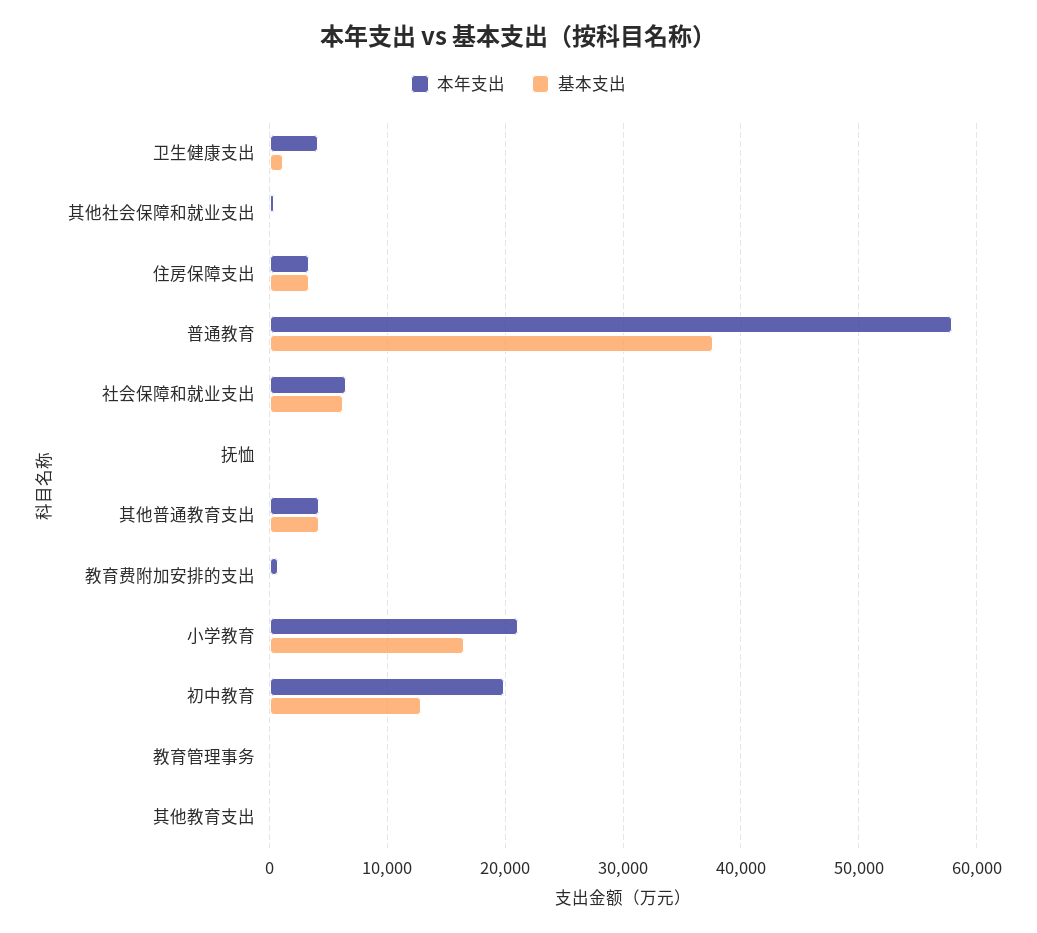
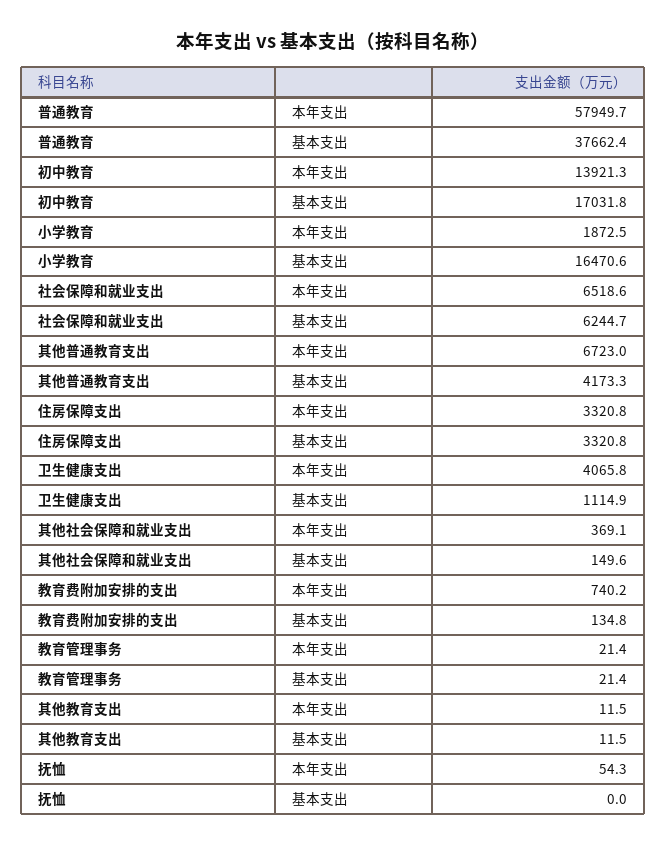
本年支出, 其他普通教育支出: 4000 -> 6723
本年支出, 小学教育: 21000 -> 1872.5
本年支出, 初中教育: 20000 -> 13921.3
基本支出, 初中教育: 13000 -> 17031.8

